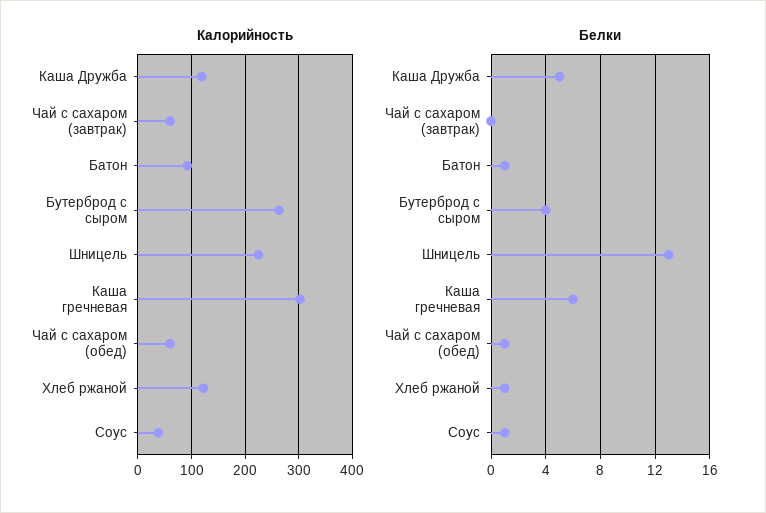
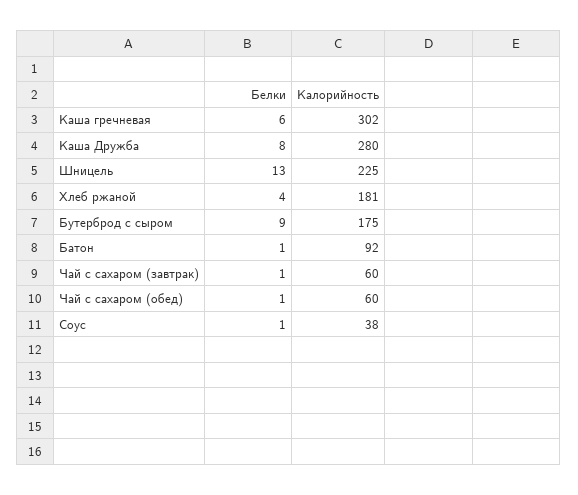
Калорийность, Каша Дружба: 120 -> 280
Калорийность, Бутерброд с сыром: 260 -> 175
Калорийность, Хлеб ржаной: 120 -> 181
Белки, Каша Дружба: 5 -> 8
Белки, Чай с сахаром (завтрак): 0 -> 1
Белки, Бутерброд с сыром: 4 -> 9
Белки, Хлеб ржаной: 1 -> 4

